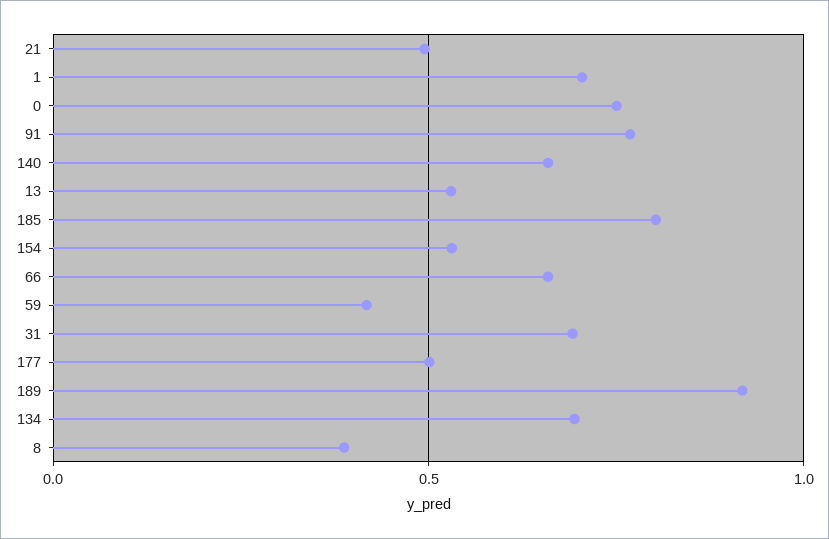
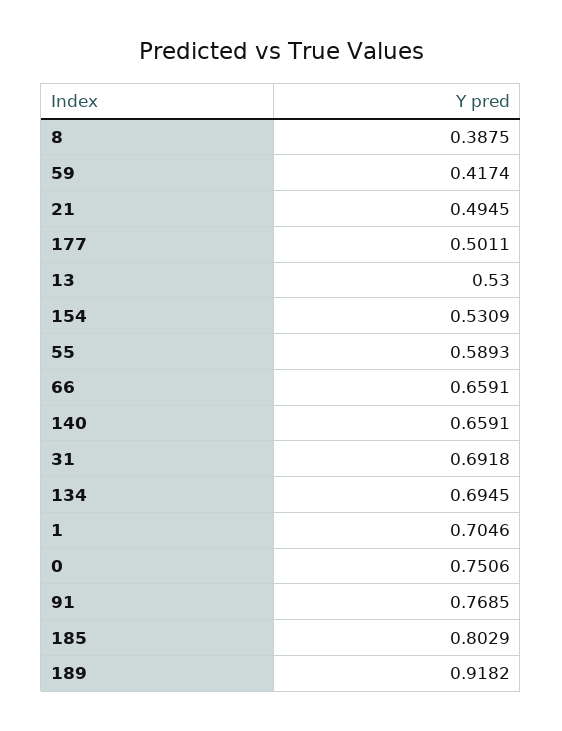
55: none -> 0.5893

